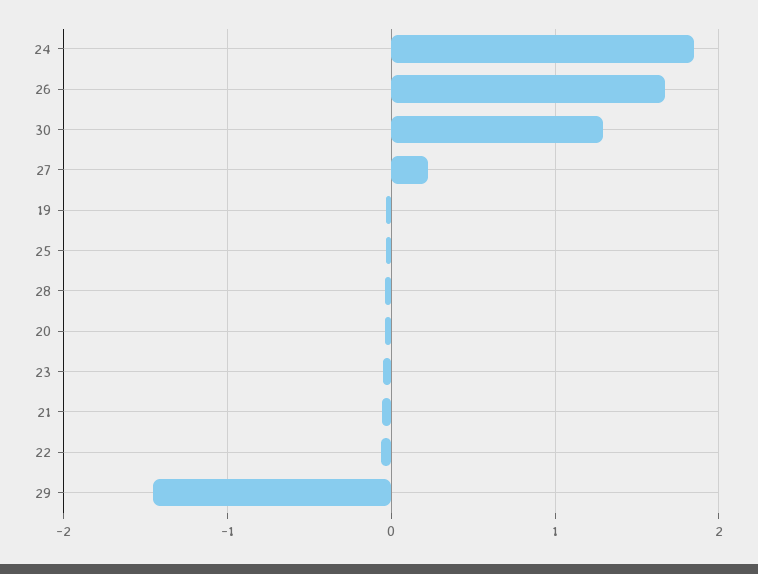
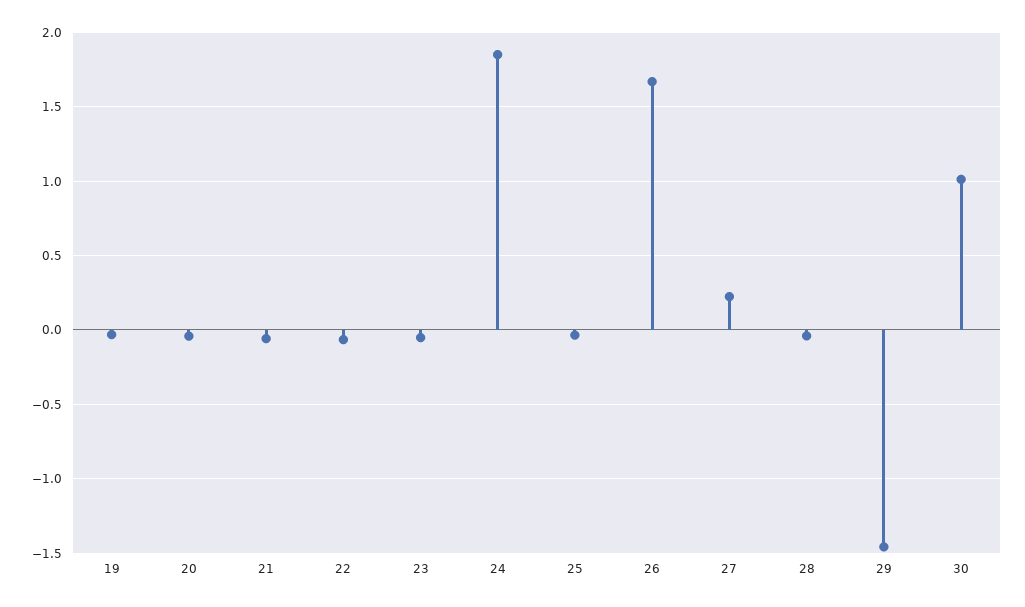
30: 1.3 -> 1

